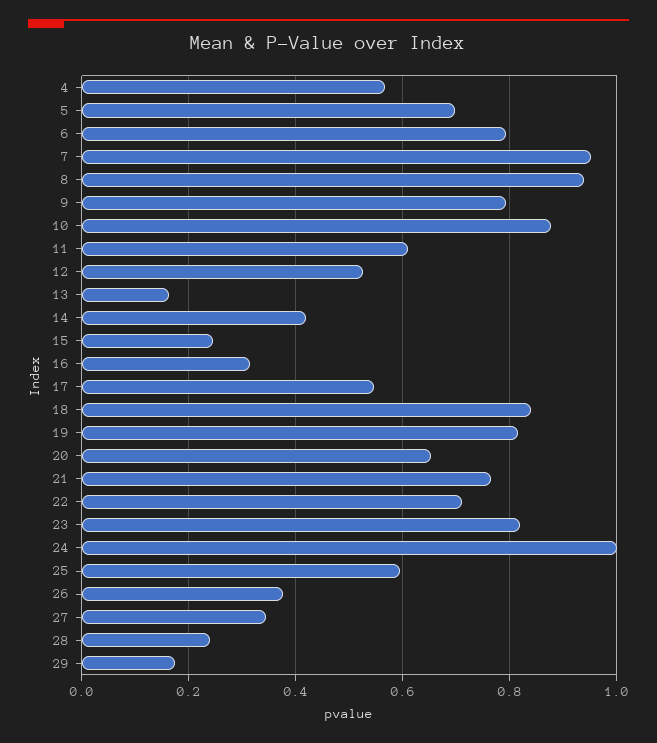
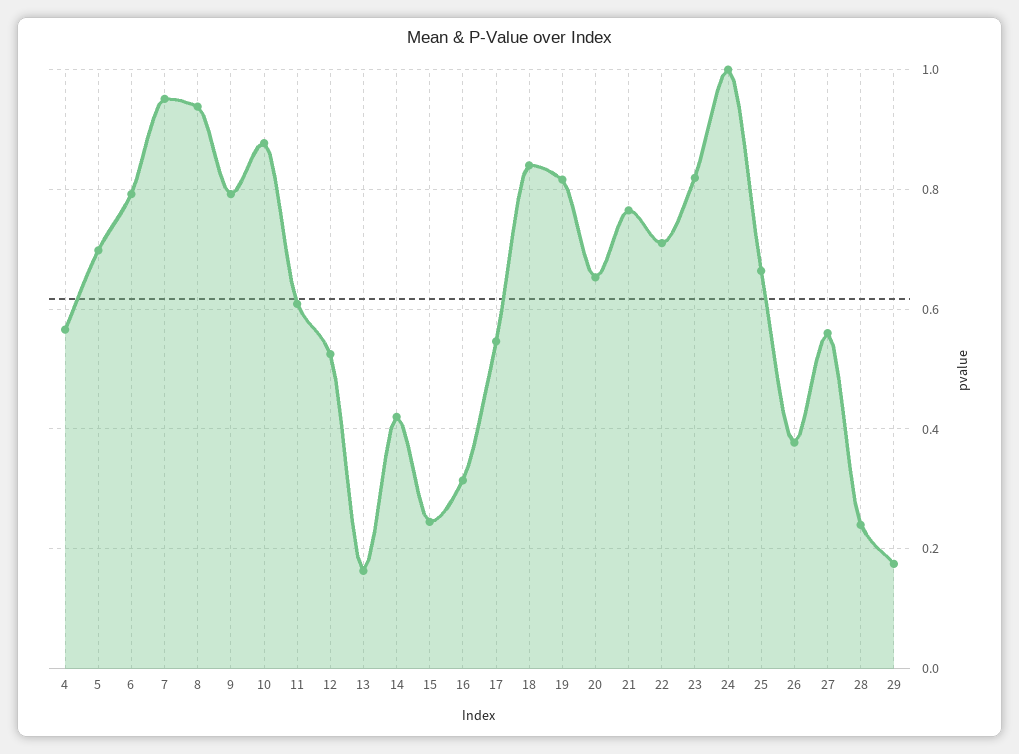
25: 0.6 -> 0.66
27: 0.34 -> 0.56

